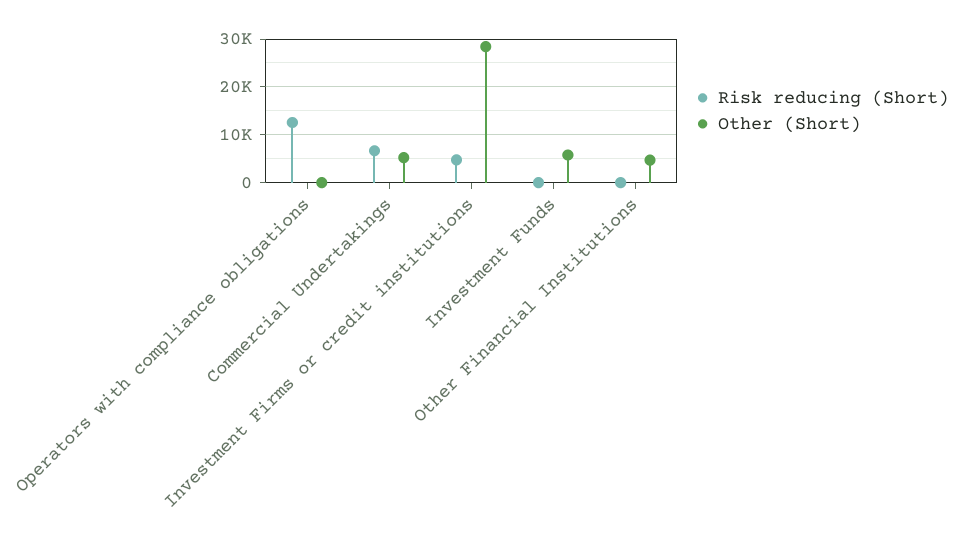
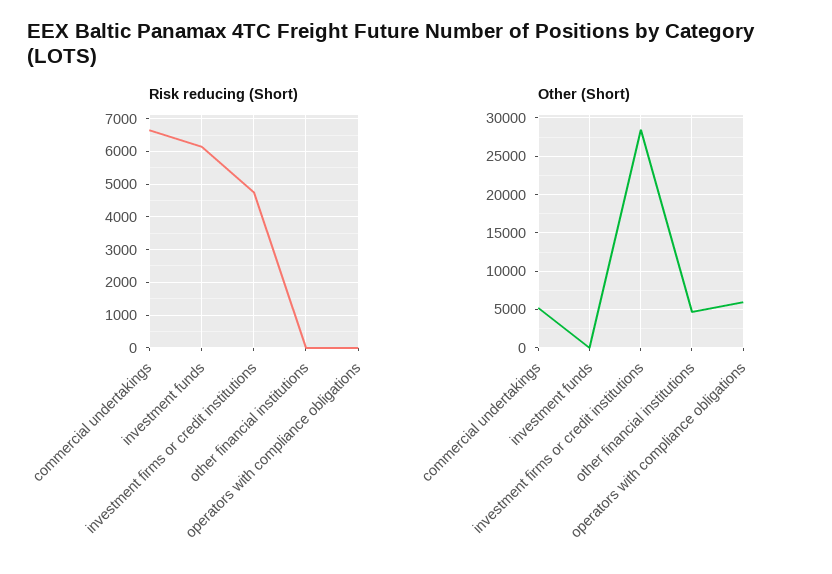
Risk reducing (Short), Operators with compliance obligations: 12000 -> 0
Other (Short), Operators with compliance obligations: 0 -> 6000
Risk reducing (Short), Investment Funds: 0 -> 6200
Other (Short), Investment Funds: 6000 -> 0

